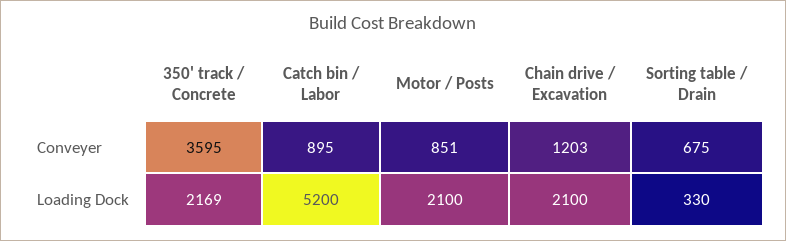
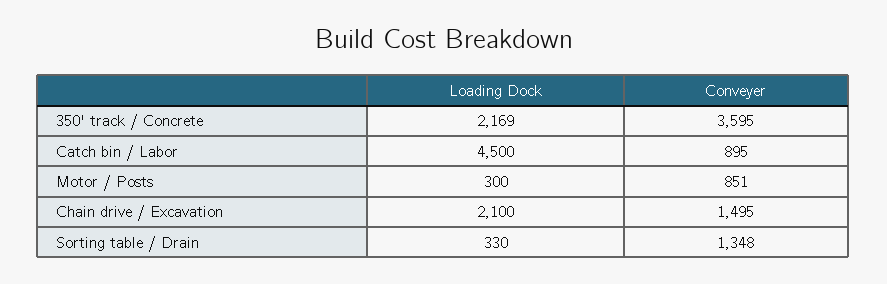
Chain drive / Excavation, Conveyer: 1203 -> 1495
Sorting table / Drain, Conveyer: 675 -> 1348
Catch bin / Labor, Loading Dock: 5200 -> 4500
Motor / Posts, Loading Dock: 2100 -> 300

